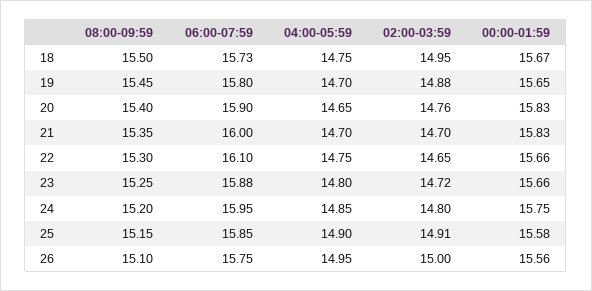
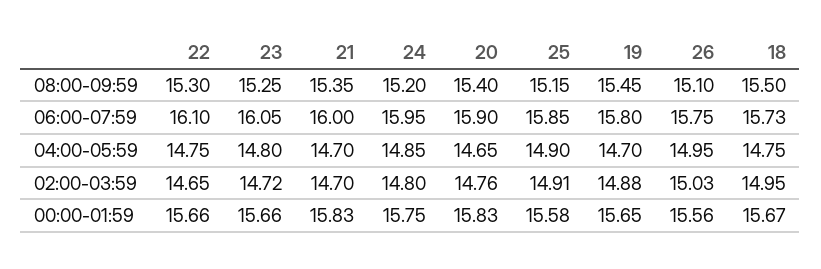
06:00-07:59, 23: 15.88 -> 16.05
02:00-03:59, 26: 15 -> 15.03

